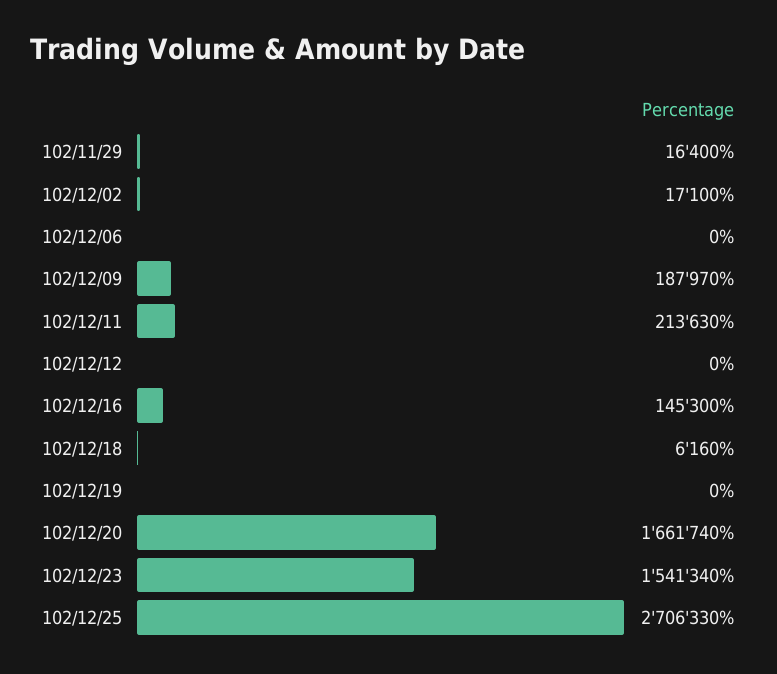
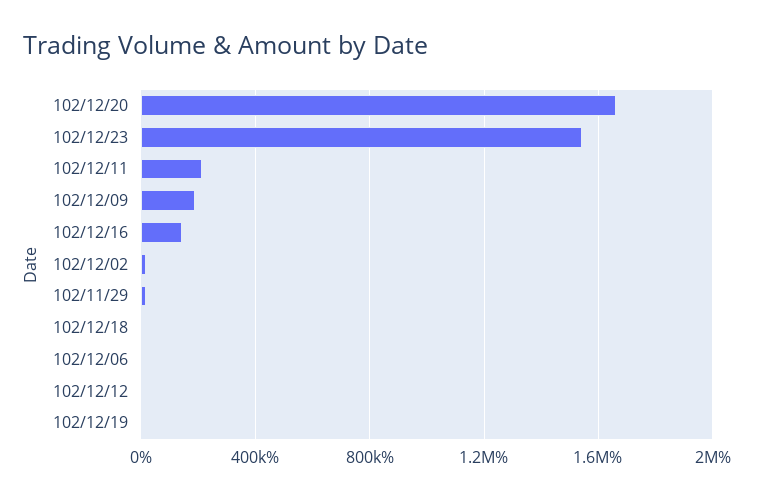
102/12/25: 2706330 -> none

